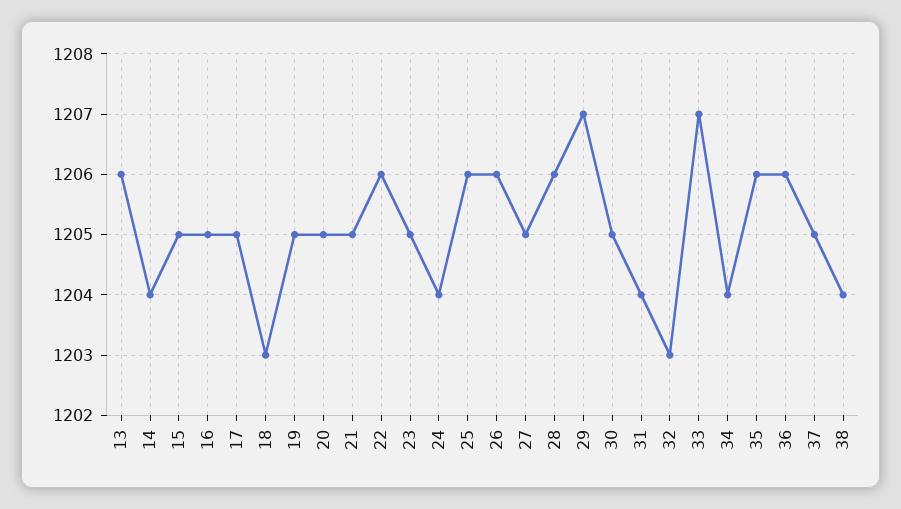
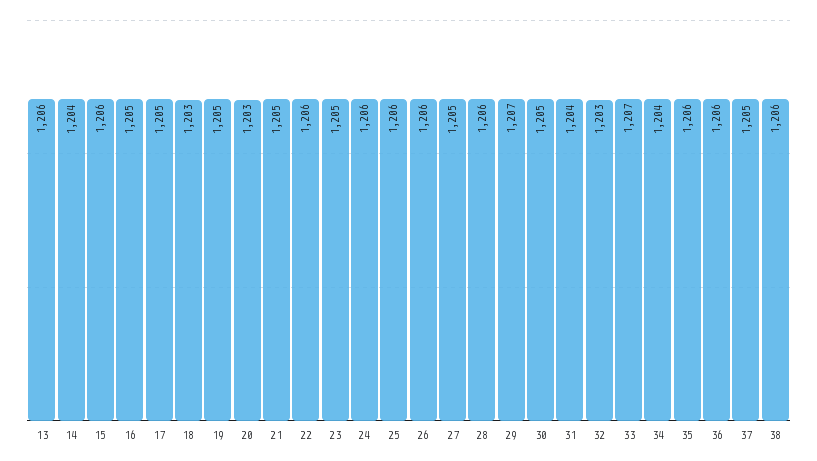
15: 1205 -> 1206
20: 1205 -> 1203
24: 1204 -> 1206
38: 1204 -> 1206

